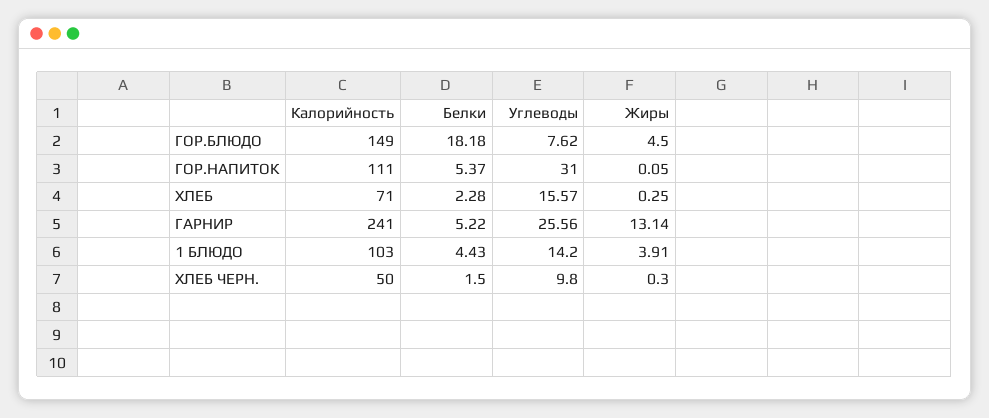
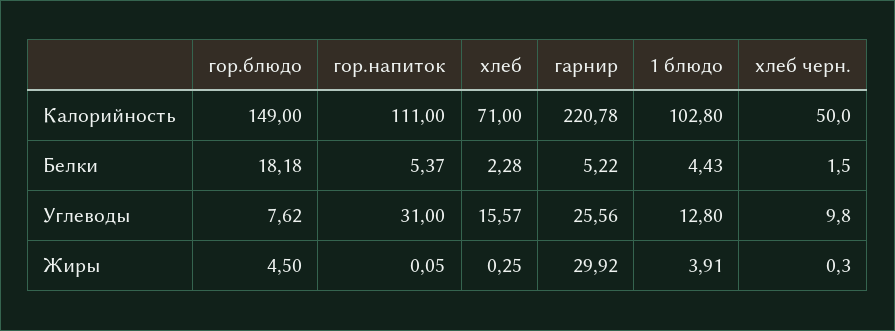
Калорийность, ГАРНИР: 241 -> 220.78
Жиры, ГАРНИР: 13.14 -> 29.92
Калорийность, 1 БЛЮДО: 103 -> 102.8
Углеводы, 1 БЛЮДО: 14.2 -> 12.8

